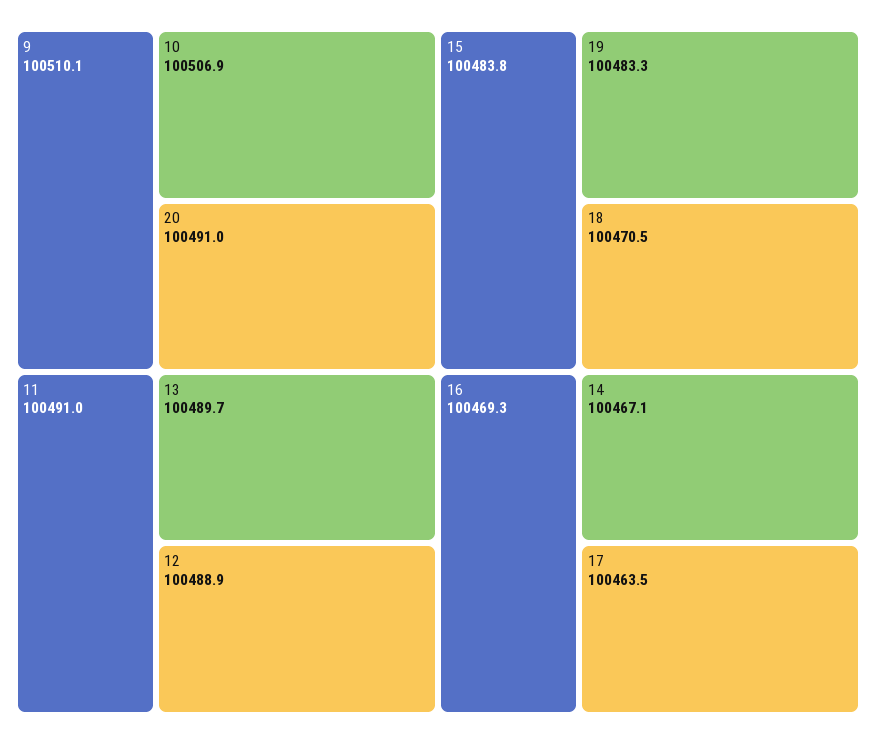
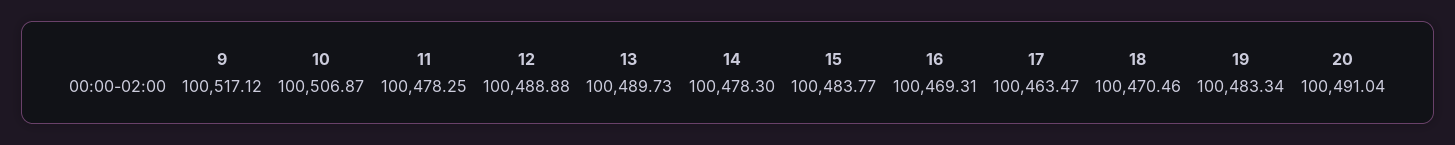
9: 100510.1 -> 100517.12
11: 100491 -> 100478.25
14: 100467.1 -> 100478.3

